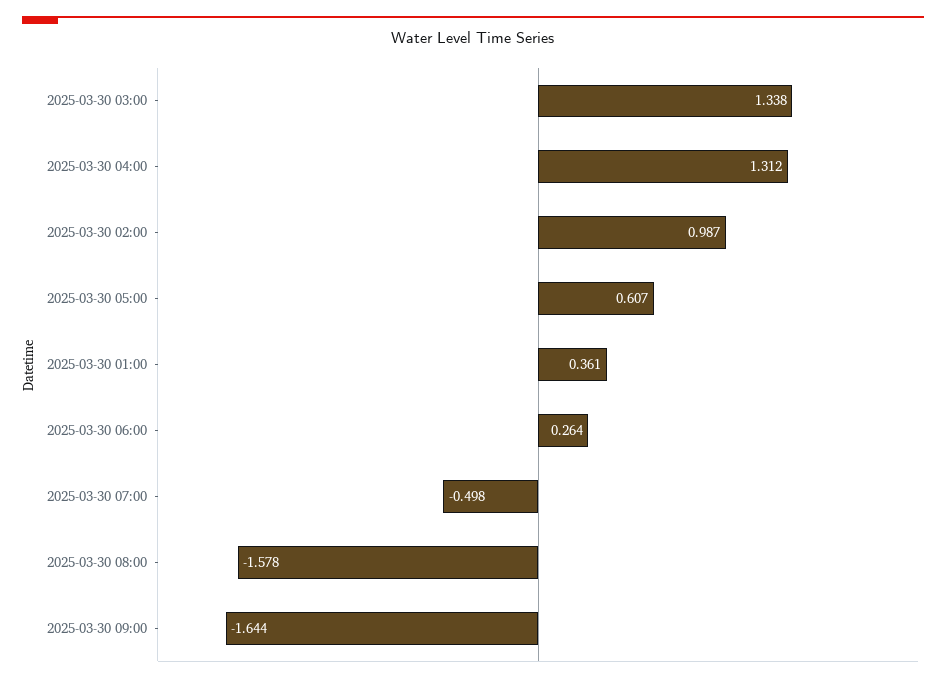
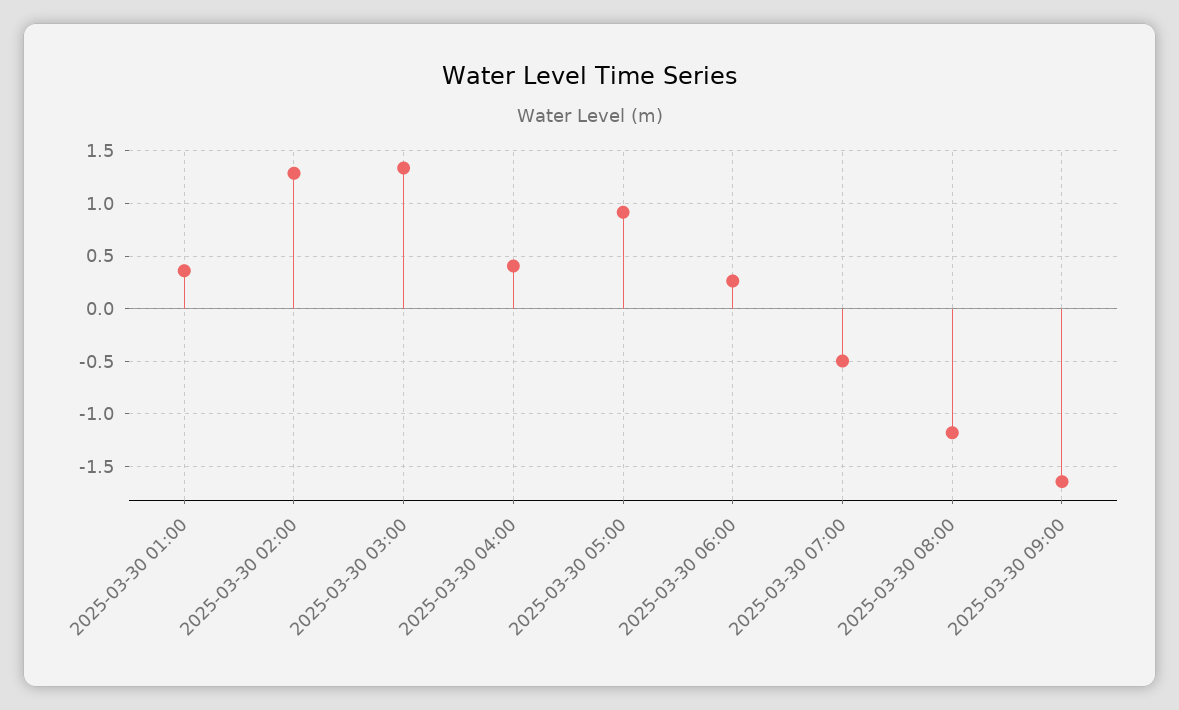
2025-03-30 04:00: 1.312 -> 0.4
2025-03-30 02:00: 0.987 -> 1.3
2025-03-30 05:00: 0.607 -> 0.9
2025-03-30 08:00: -1.578 -> -1.2

